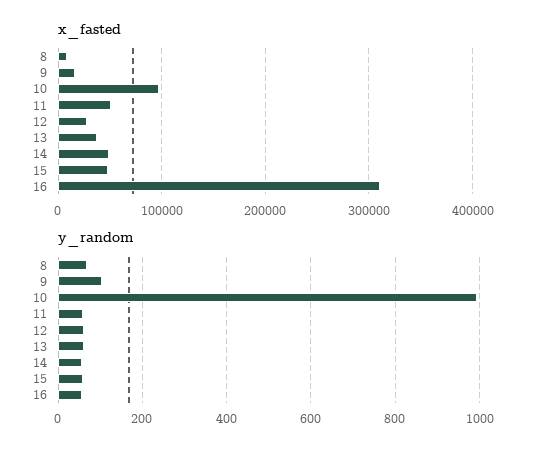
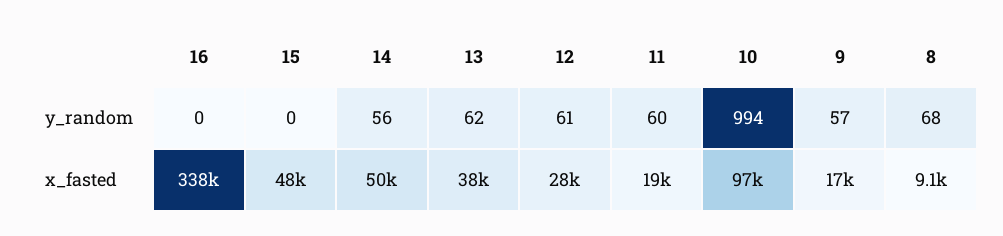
x_fasted, 11: 50000 -> 19000
x_fasted, 16: 310000 -> 338000
y_random, 9: 100 -> 57
y_random, 15: 60 -> 0
y_random, 16: 60 -> 0

